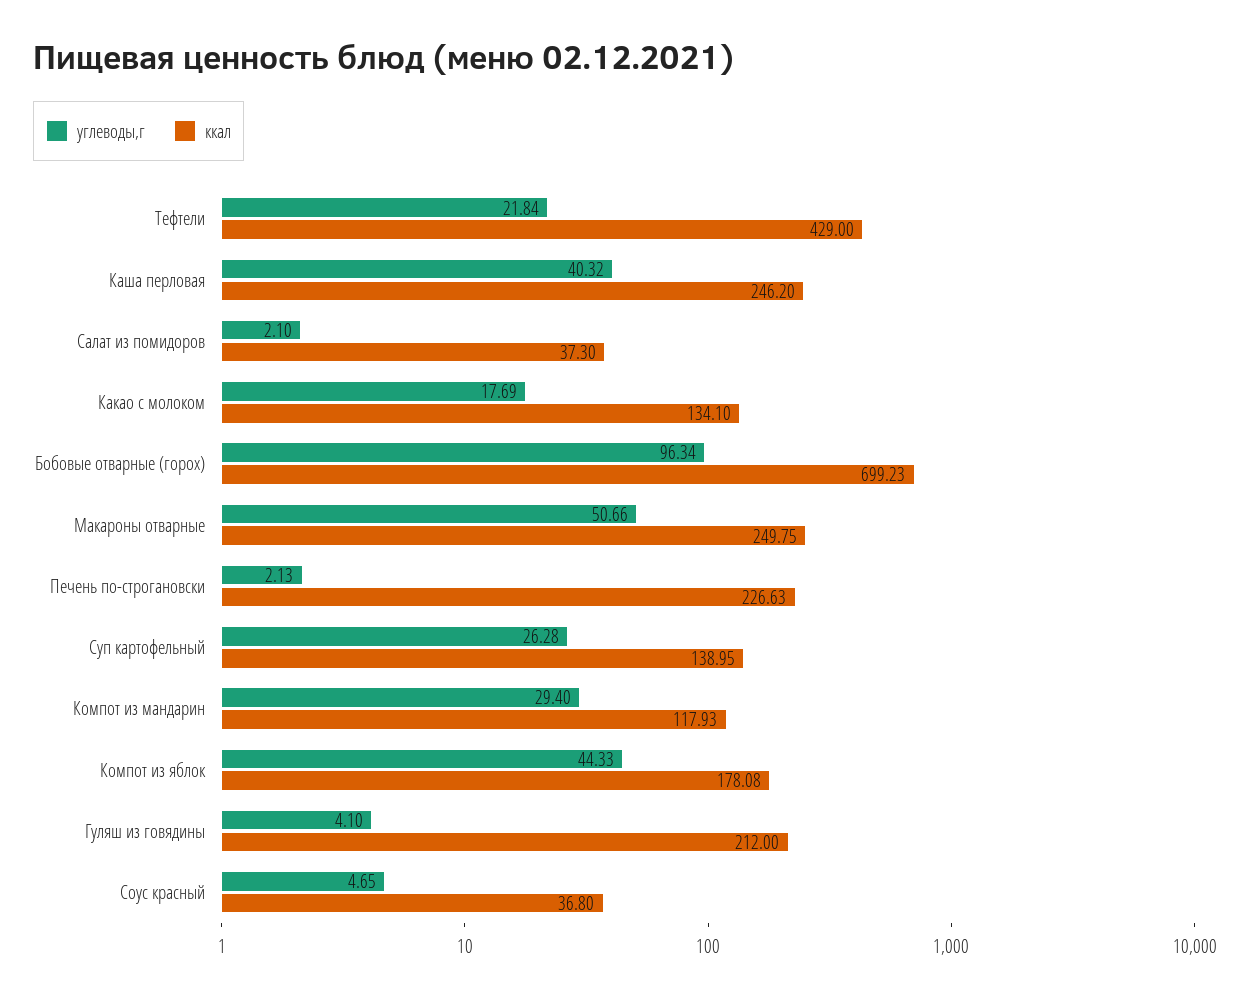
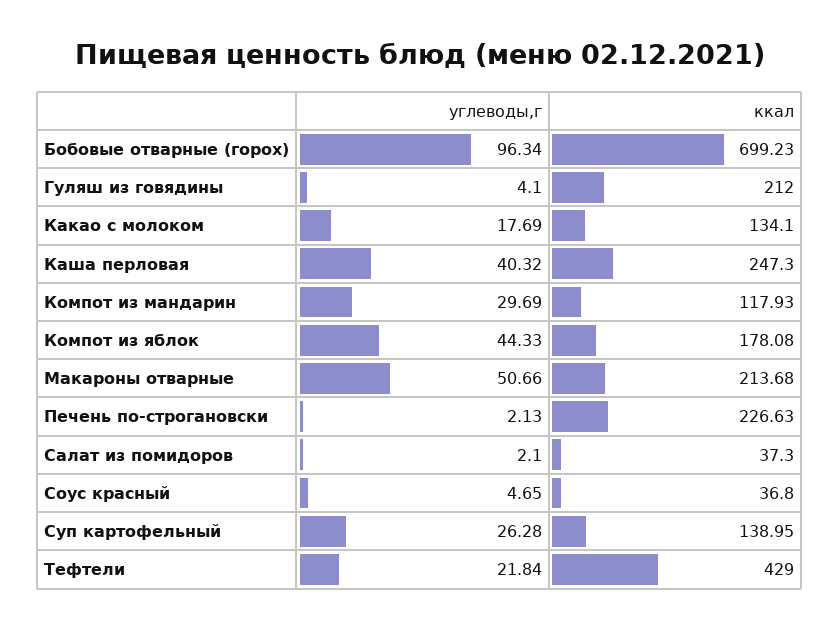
ккал, Каша перловая: 246.2 -> 247.3
ккал, Макароны отварные: 249.75 -> 213.68
углеводы,г, Компот из мандарин: 29.4 -> 29.69

